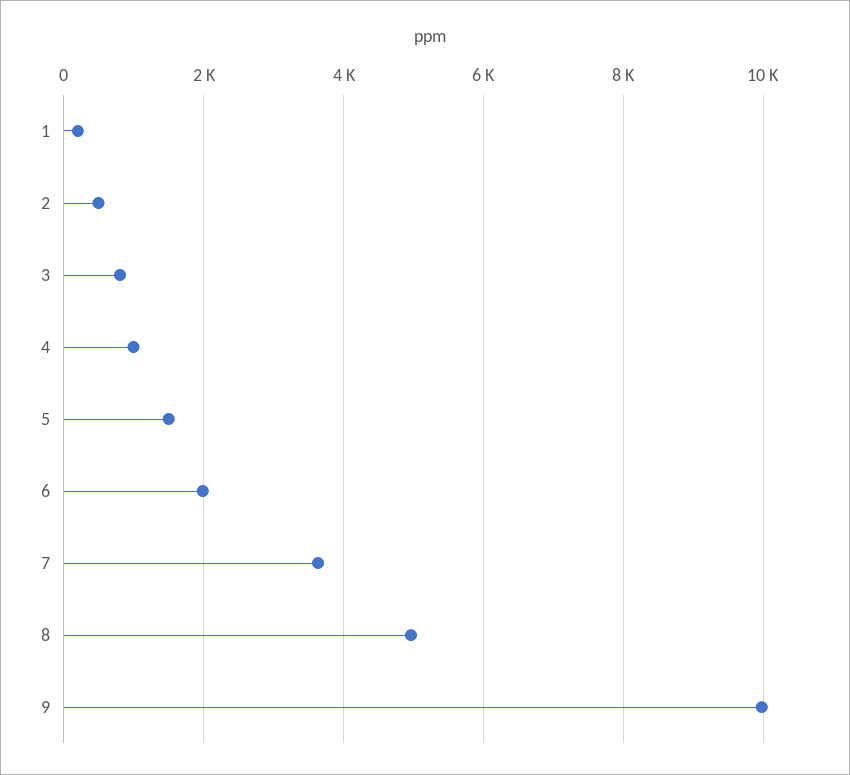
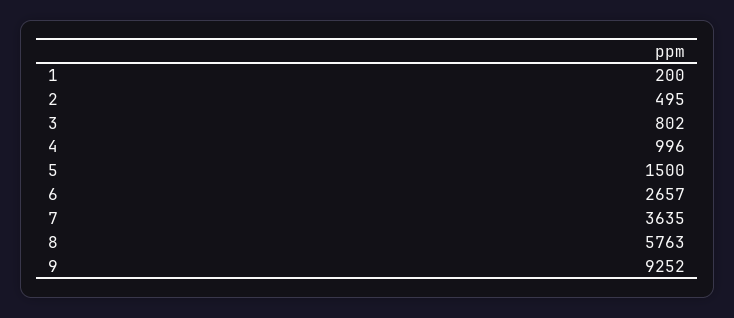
6: 2000 -> 2657
8: 5000 -> 5763
9: 10000 -> 9252

